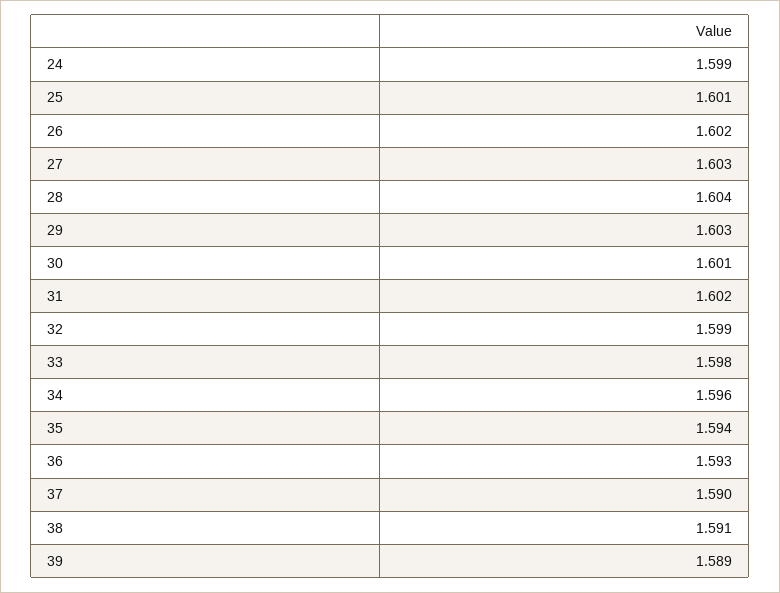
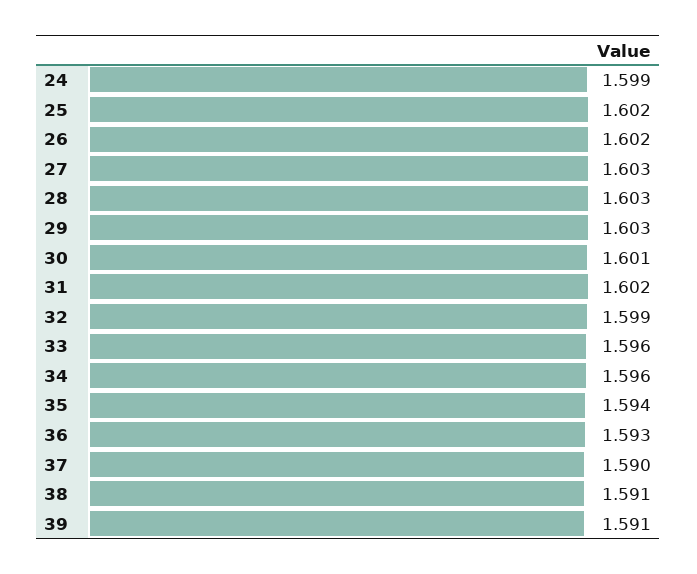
25: 1.601 -> 1.602
28: 1.604 -> 1.603
33: 1.598 -> 1.596
39: 1.589 -> 1.591

